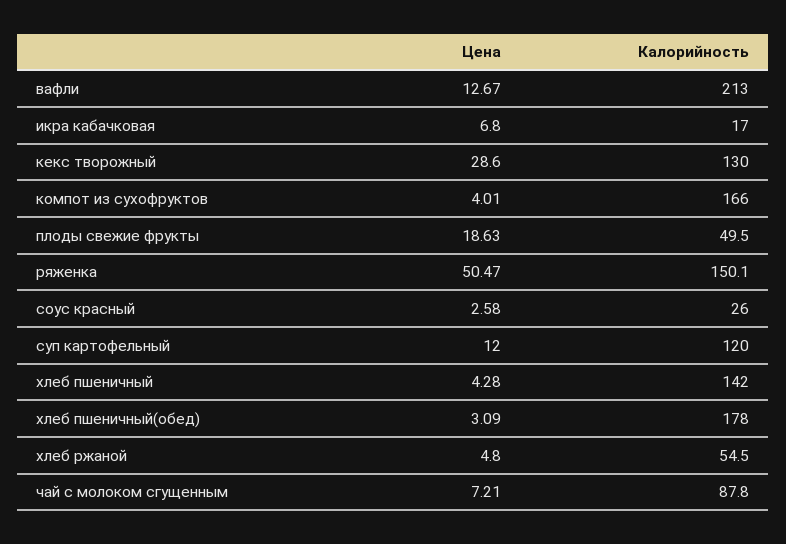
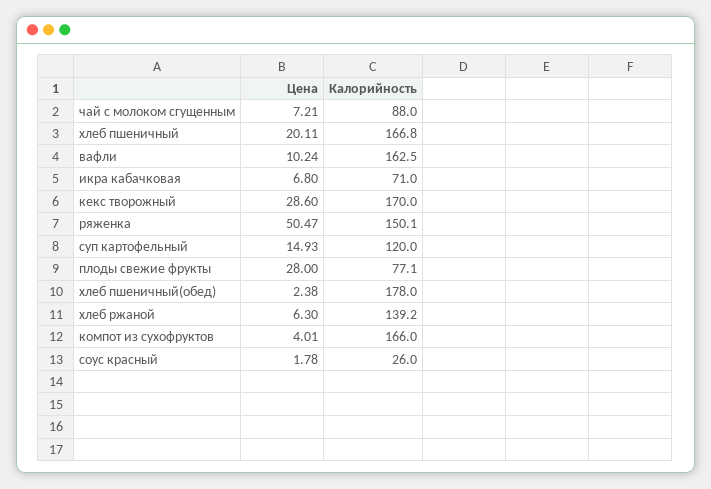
Цена, вафли: 12.67 -> 10.24
Калорийность, вафли: 213 -> 162.5
Калорийность, икра кабачковая: 17 -> 71
Калорийность, кекс творожный: 130 -> 170
Цена, плоды свежие фрукты: 18.63 -> 28
Калорийность, плоды свежие фрукты: 49.5 -> 77.1
Цена, соус красный: 2.58 -> 1.78
Цена, суп картофельный: 12 -> 14.93
Цена, хлеб пшеничный: 4.28 -> 20.11
Калорийность, хлеб пшеничный: 142 -> 166.8
Цена, хлеб пшеничный(обед): 3.09 -> 2.38
Цена, хлеб ржаной: 4.8 -> 6.3
Калорийность, хлеб ржаной: 54.5 -> 139.2
Калорийность, чай с молоком сгущенным: 87.8 -> 88

